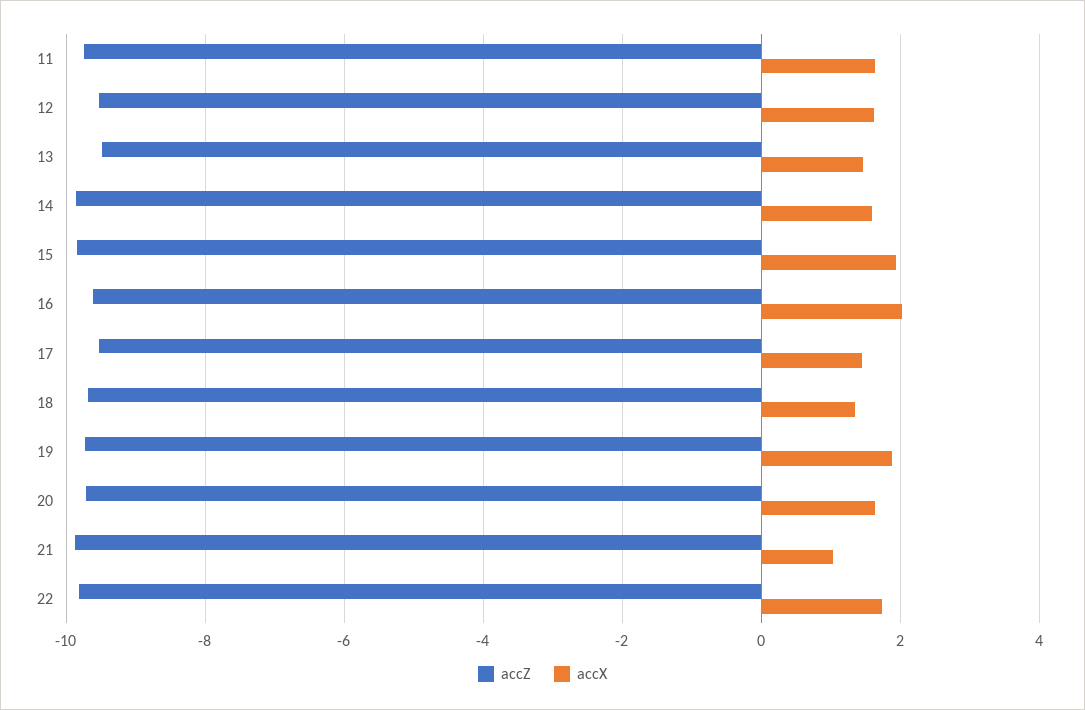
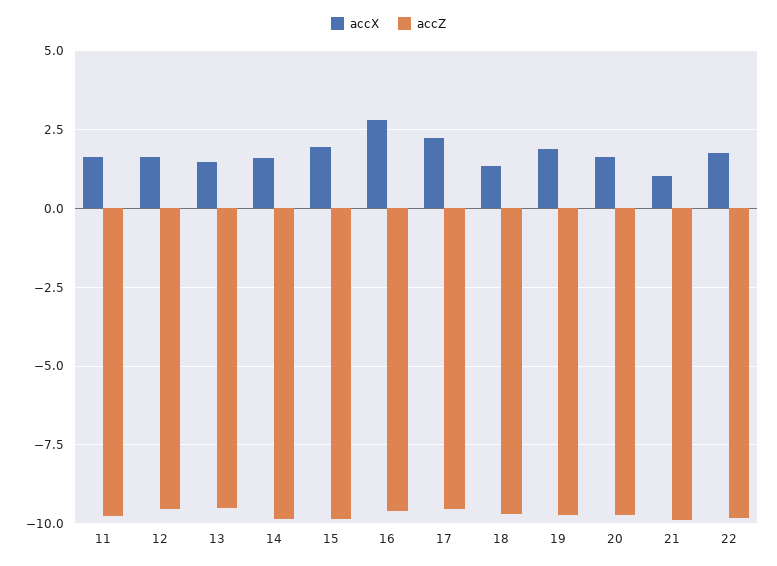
accX, 16: 2 -> 2.75
accX, 17: 1.4 -> 2.25

